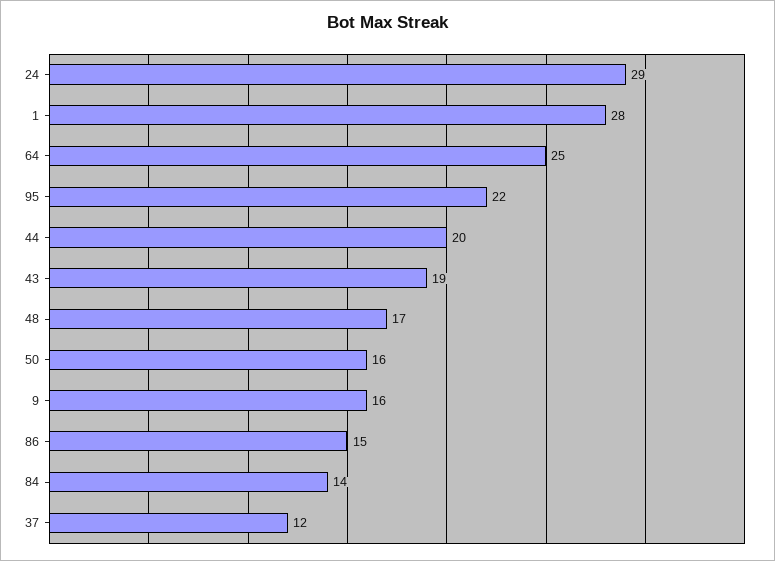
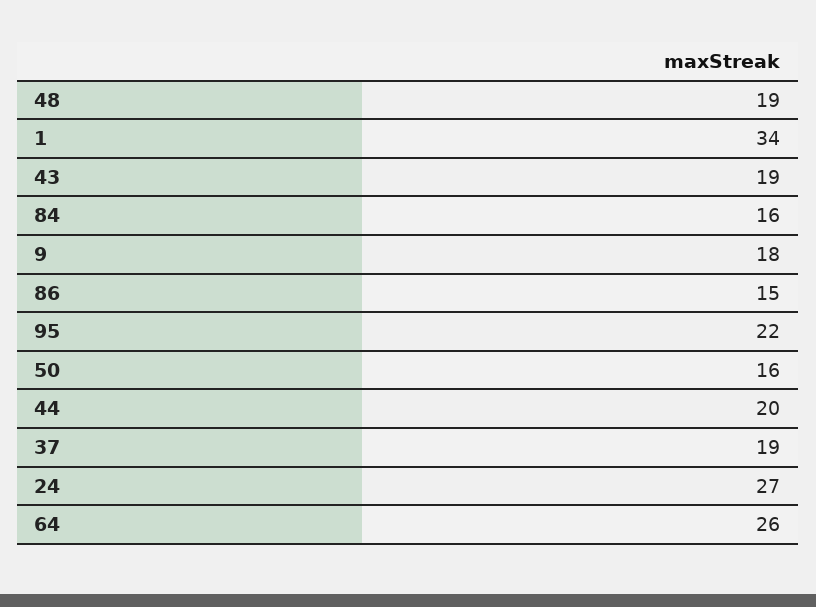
24: 29 -> 27
1: 28 -> 34
64: 25 -> 26
48: 17 -> 19
9: 16 -> 18
84: 14 -> 16
37: 12 -> 19

